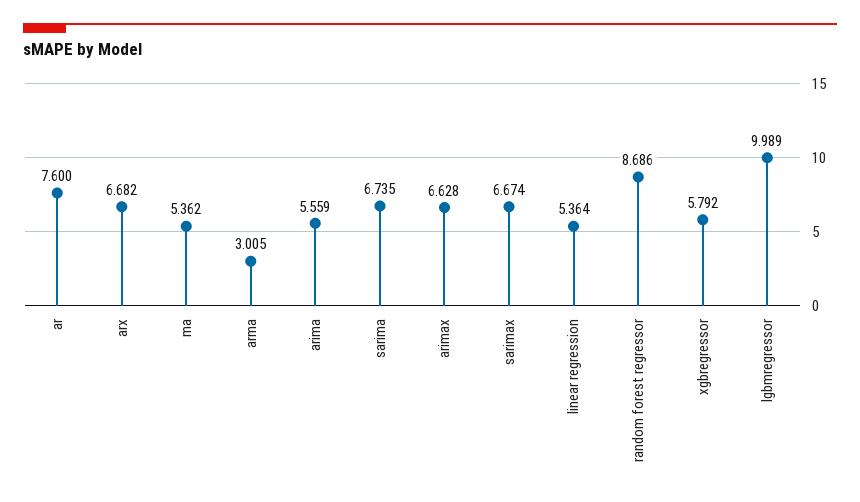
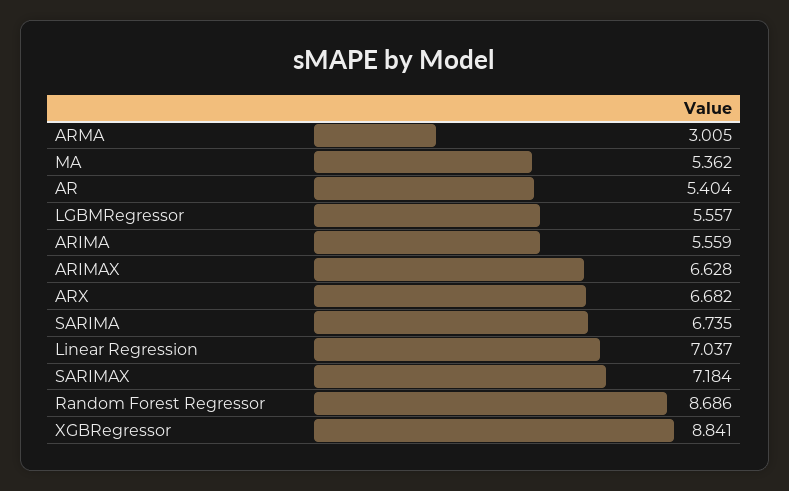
ar: 7.6 -> 5.404
sarimax: 6.674 -> 7.184
linear regression: 5.364 -> 7.037
xgbregressor: 5.792 -> 8.841
lgbmregressor: 9.989 -> 5.557

